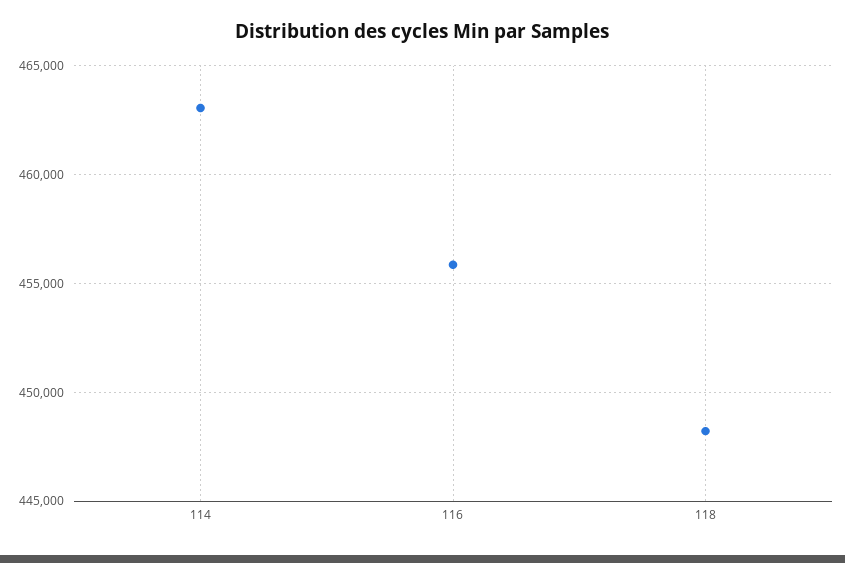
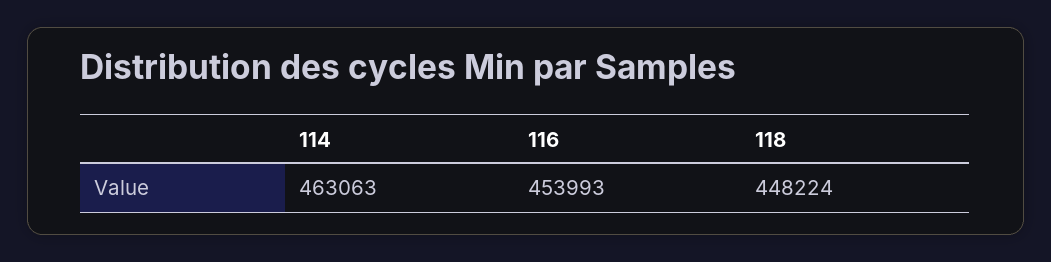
116: 456000 -> 453993

